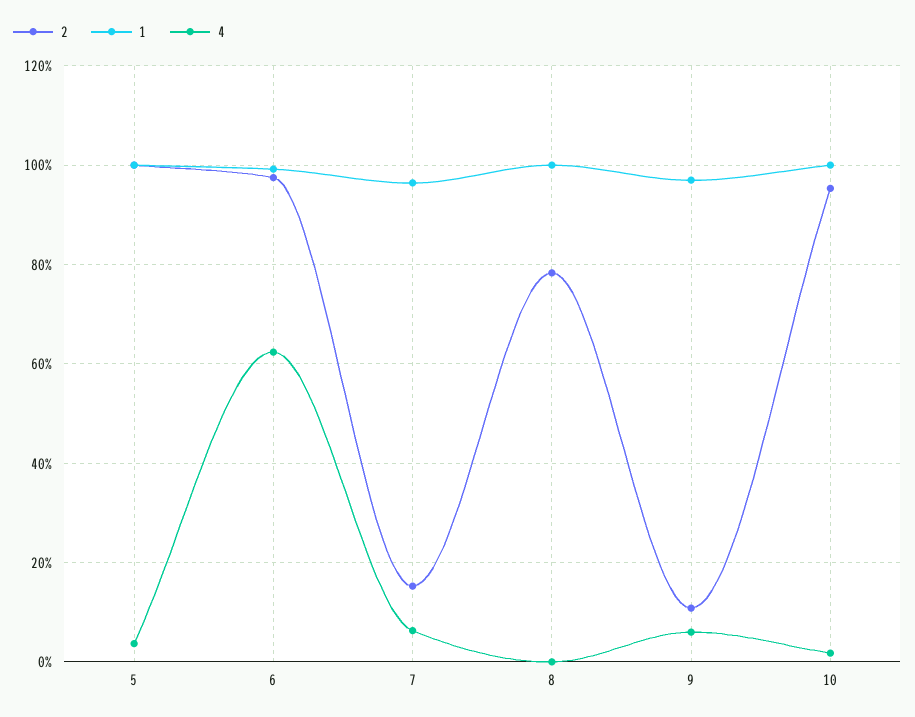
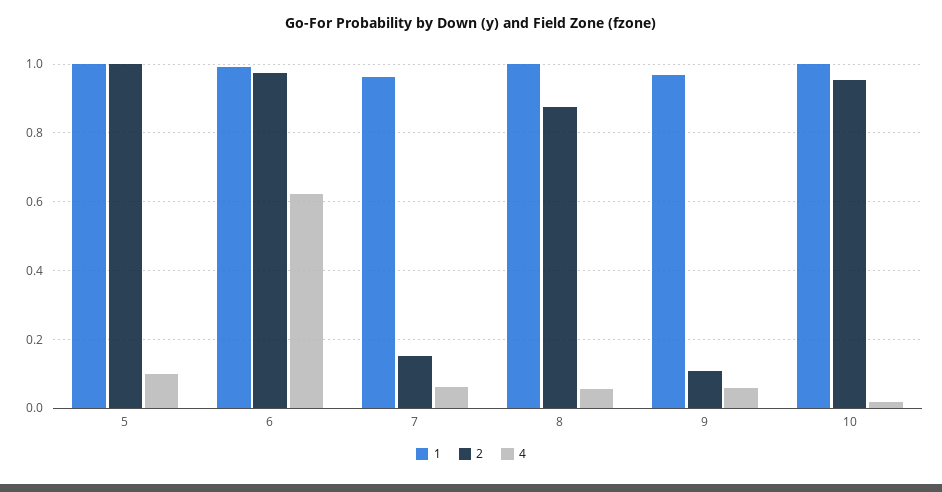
4, 5: 0.04 -> 0.1
2, 8: 0.78 -> 0.88
4, 8: 0 -> 0.06

